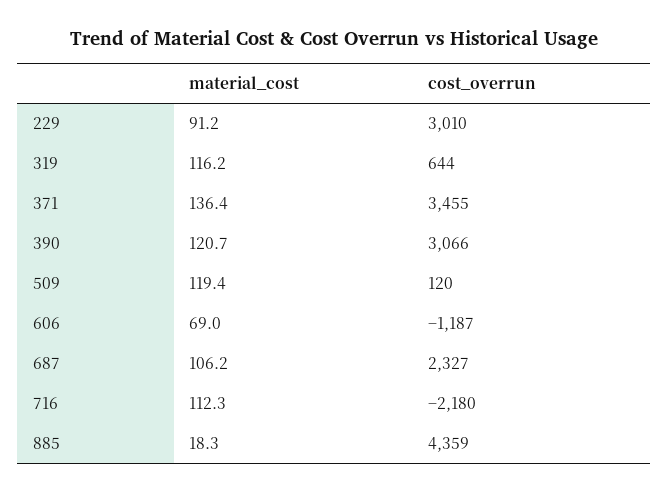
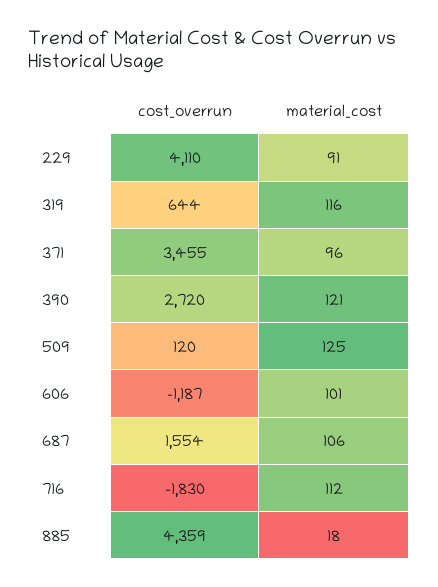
cost_overrun, 229: 3010 -> 4110
material_cost, 371: 136.4 -> 96
cost_overrun, 390: 3066 -> 2720
material_cost, 509: 119.4 -> 125
material_cost, 606: 69 -> 101
cost_overrun, 687: 2327 -> 1554
cost_overrun, 716: -2180 -> -1830

